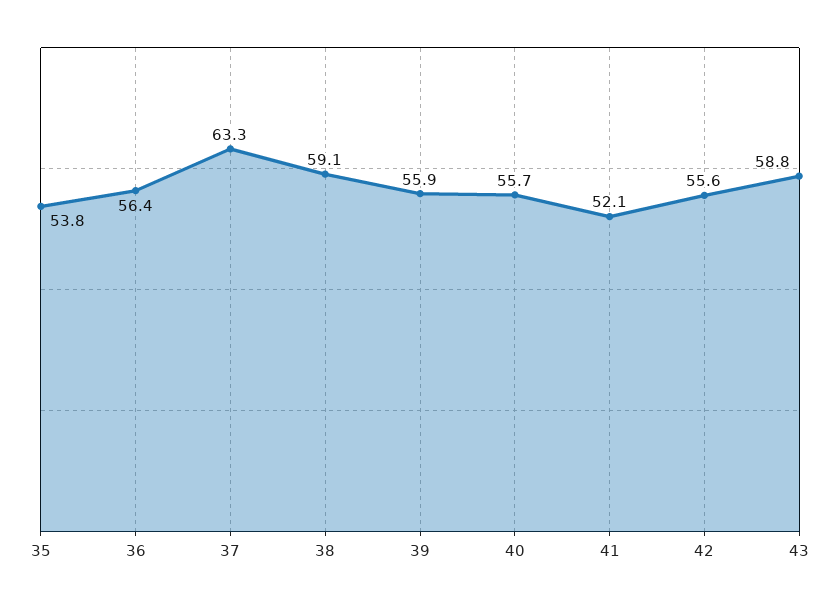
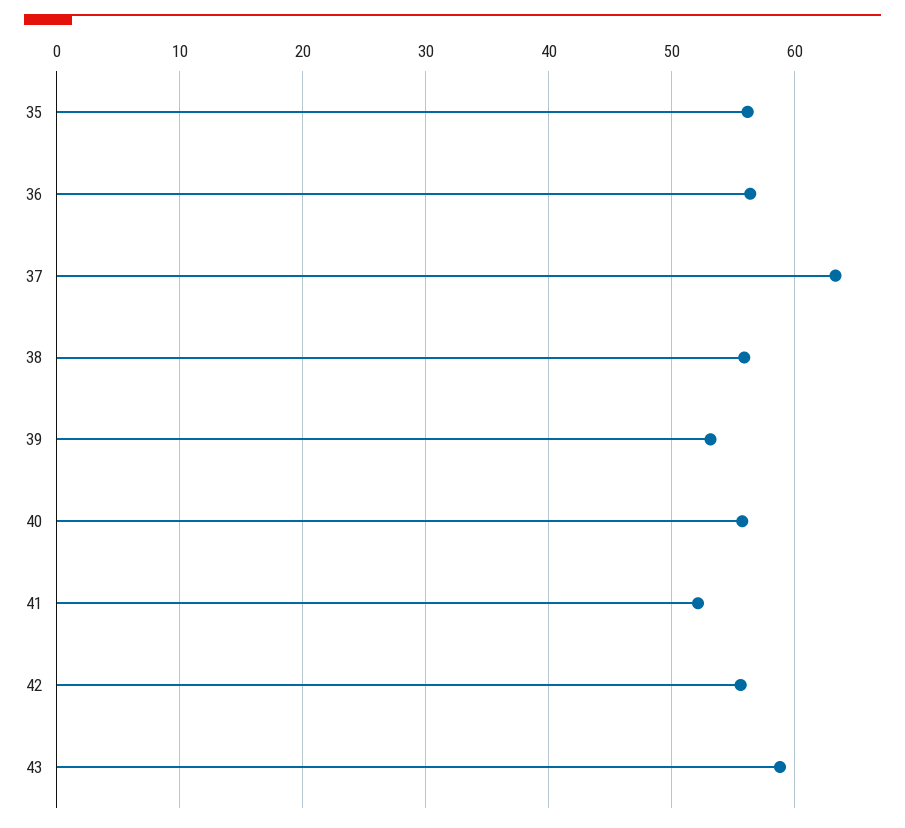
35: 53.8 -> 56
38: 59.1 -> 56
39: 55.9 -> 53

